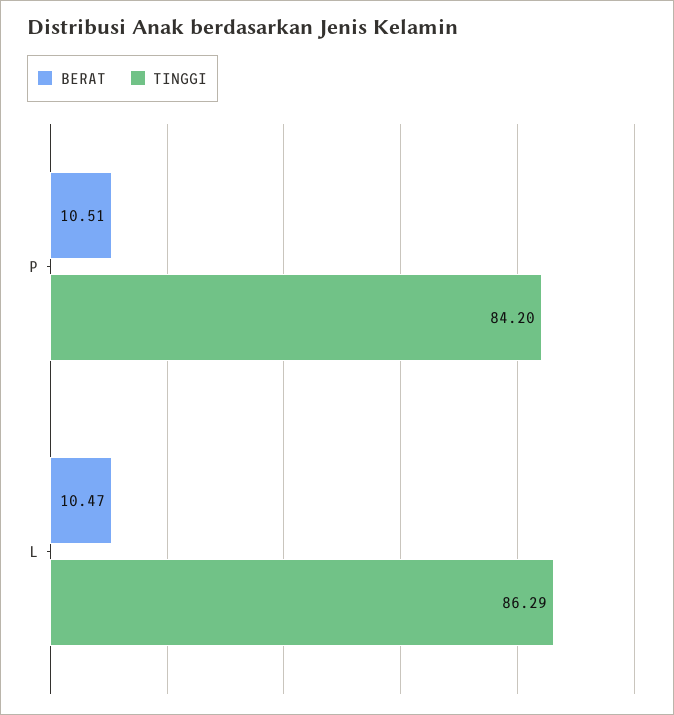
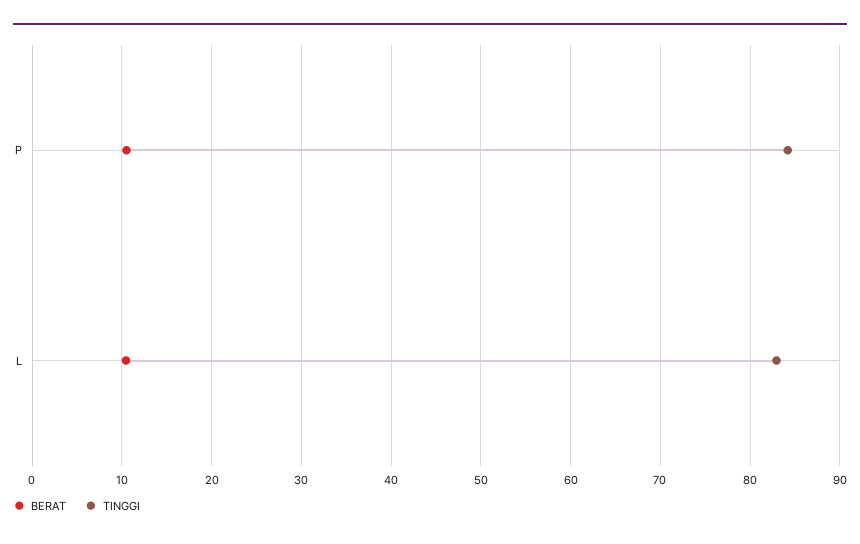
TINGGI, L: 86.29 -> 83

